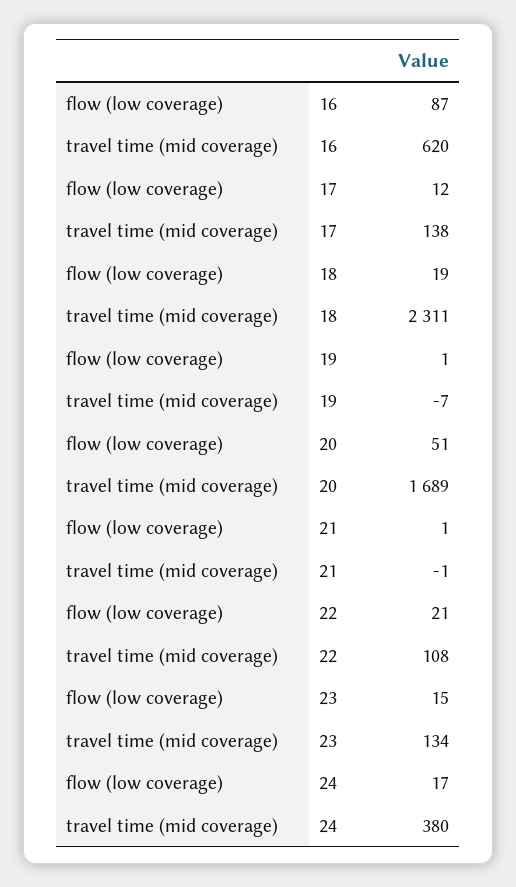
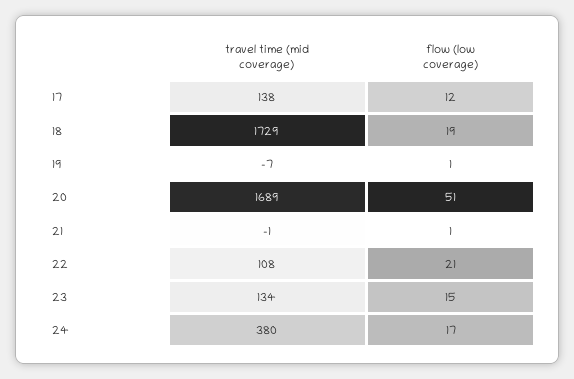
flow (low coverage), 16: 87 -> none
travel time (mid coverage), 16: 620 -> none
travel time (mid coverage), 18: 2311 -> 1729

